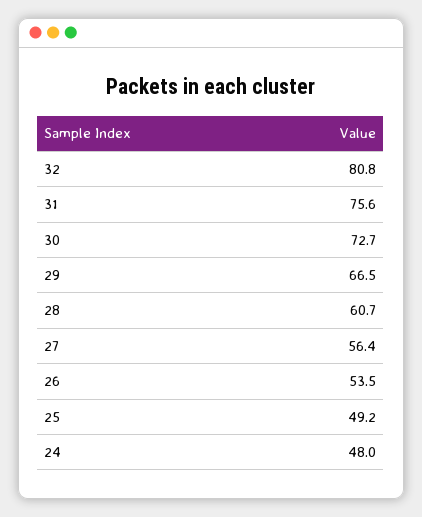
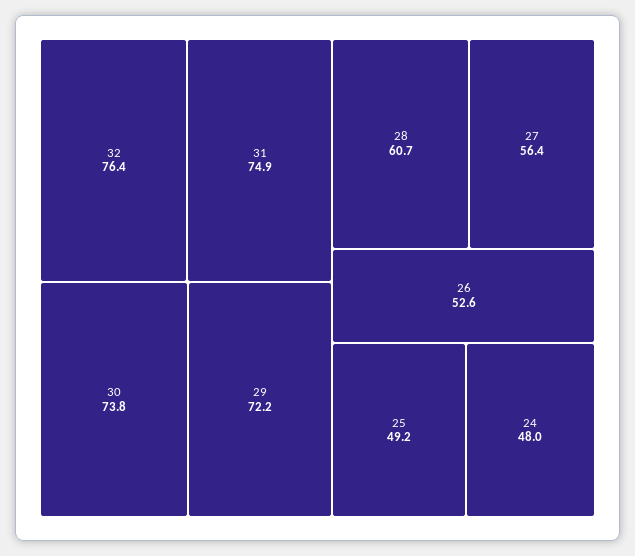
32: 80.8 -> 76.4
31: 75.6 -> 74.9
30: 72.7 -> 73.8
29: 66.5 -> 72.2
26: 53.5 -> 52.6

